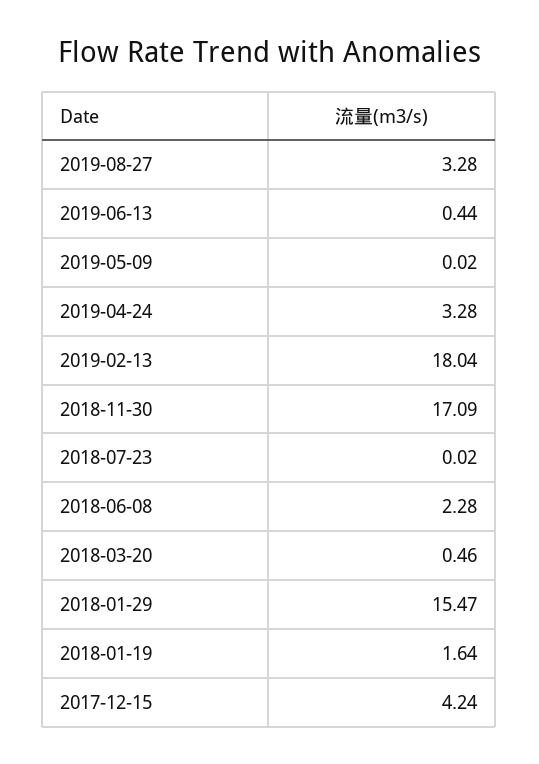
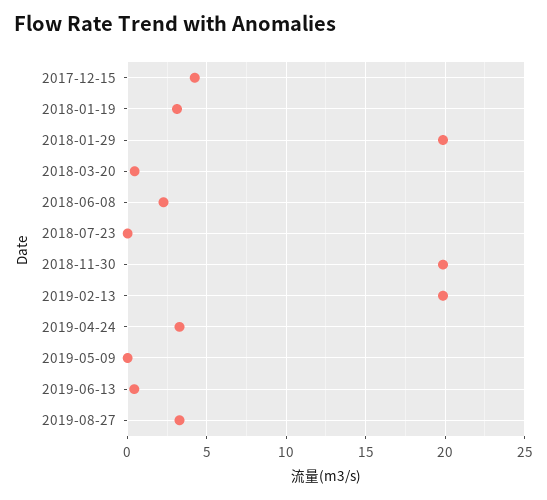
2019-02-13: 18.04 -> 20
2018-11-30: 17.09 -> 20
2018-01-29: 15.47 -> 20
2018-01-19: 1.64 -> 3

